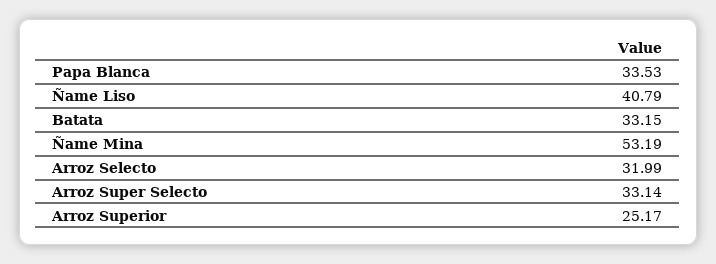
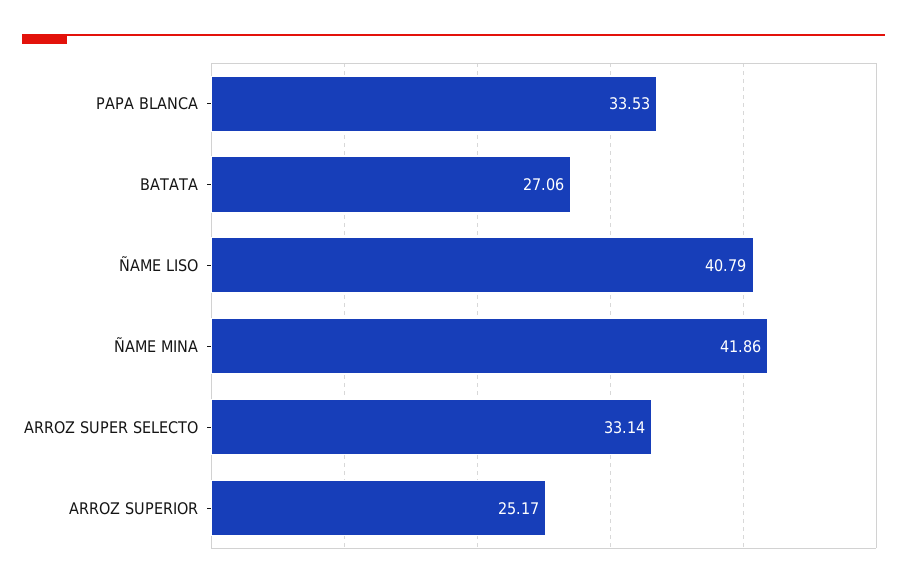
Batata: 33.15 -> 27.06
Ñame Mina: 53.19 -> 41.86
Arroz Selecto: 31.99 -> none

